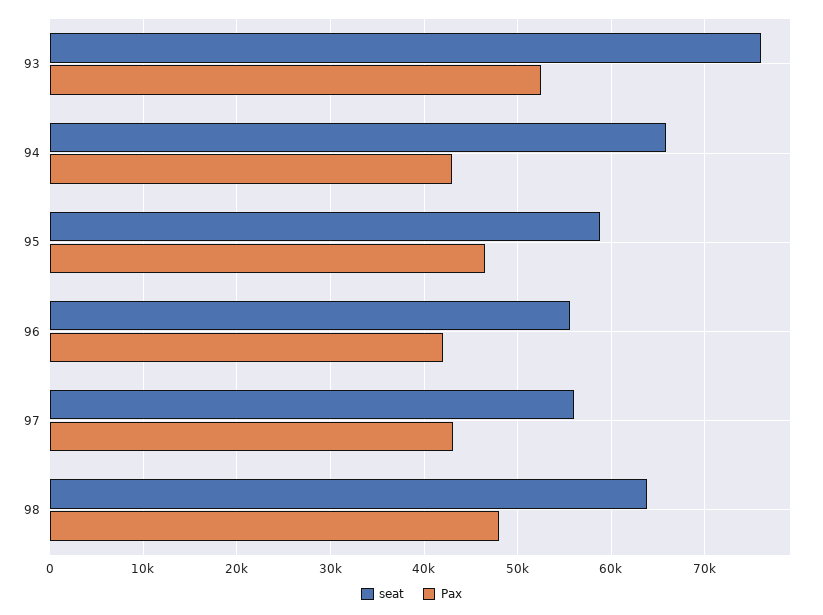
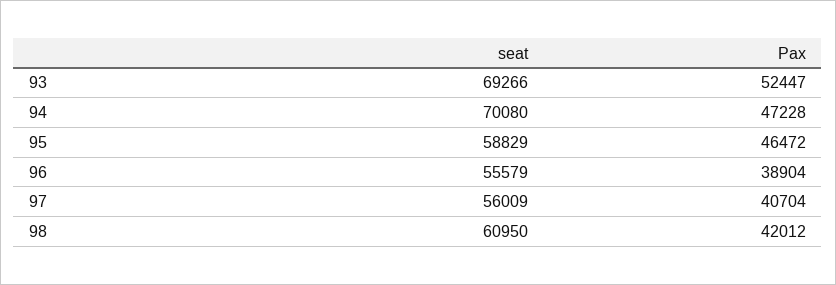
seat, 93: 76000 -> 69266
seat, 94: 66000 -> 70080
Pax, 94: 43000 -> 47228
Pax, 96: 42000 -> 38904
Pax, 97: 43000 -> 40704
seat, 98: 64000 -> 60950
Pax, 98: 48000 -> 42012

